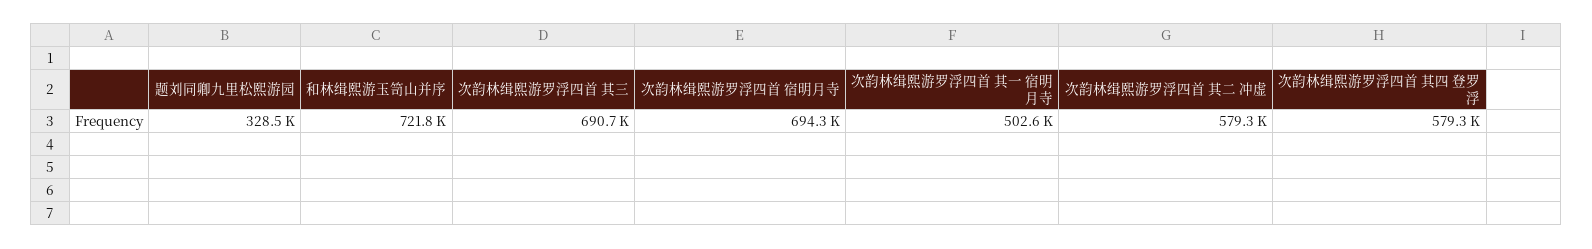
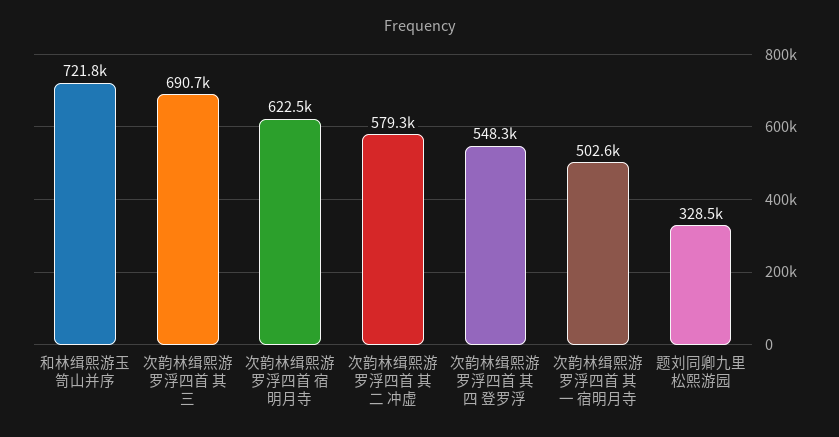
次韵林缉熙游罗浮四首 宿明月寺: 694300 -> 622500
次韵林缉熙游罗浮四首 其四 登罗浮: 579300 -> 548300

